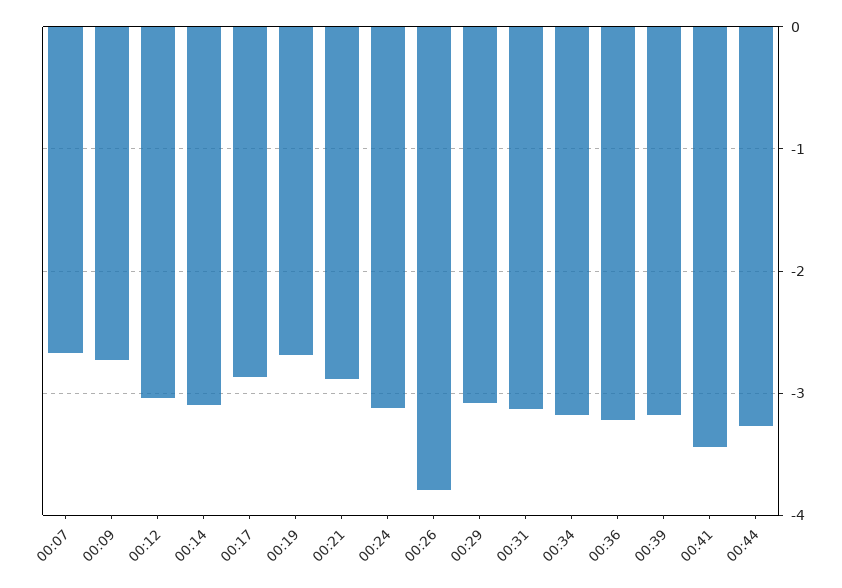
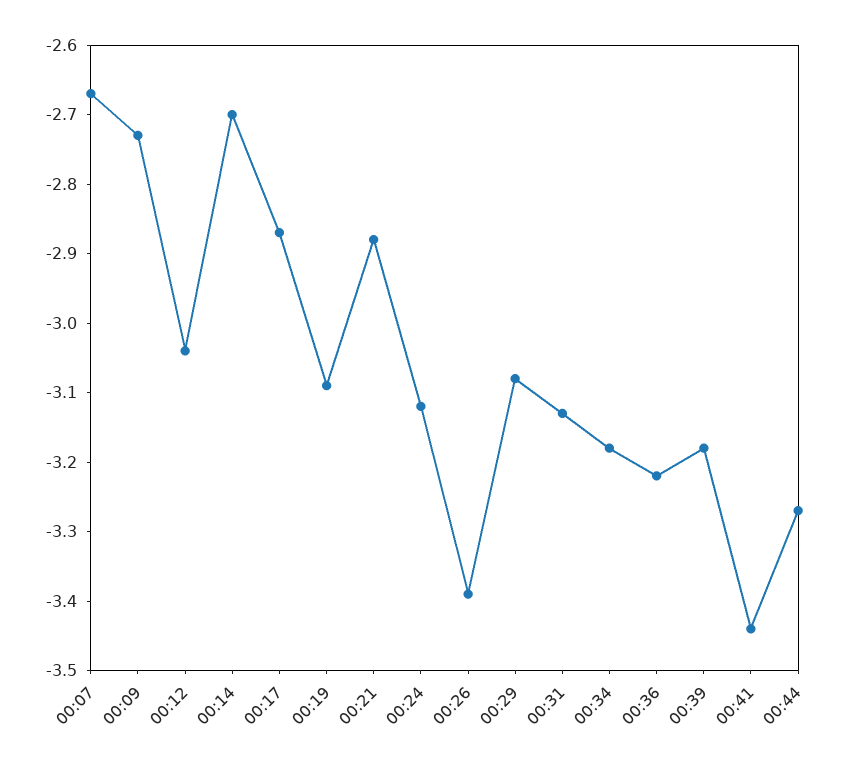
00:14: -3.1 -> -2.7
00:19: -2.7 -> -3.1
00:26: -3.8 -> -3.4

